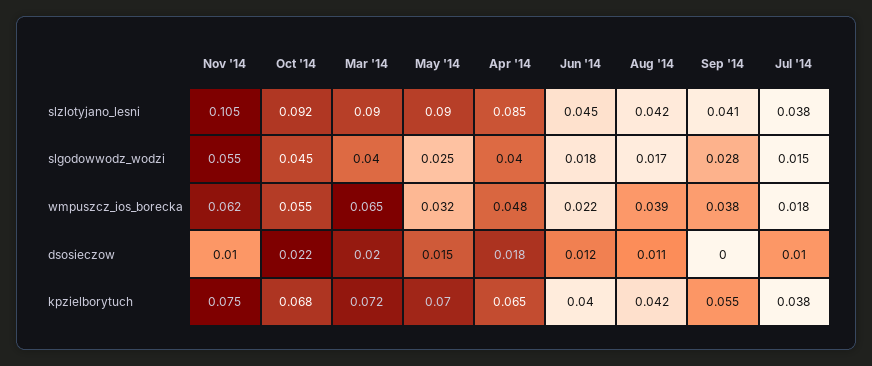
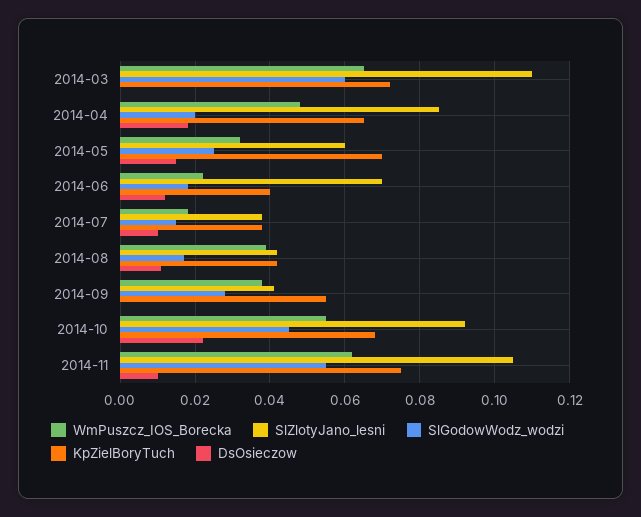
slzlotyjano_lesni, Mar '14: 0.09 -> 0.11
slzlotyjano_lesni, May '14: 0.09 -> 0.06
slzlotyjano_lesni, Jun '14: 0.045 -> 0.07
slgodowwodz_wodzi, Mar '14: 0.04 -> 0.06
slgodowwodz_wodzi, Apr '14: 0.04 -> 0.02
dsosieczow, Mar '14: 0.02 -> 0

